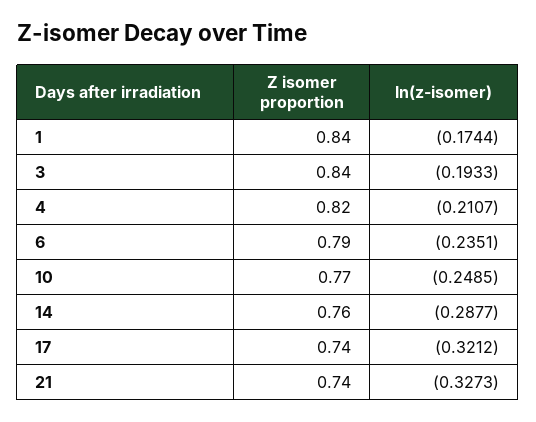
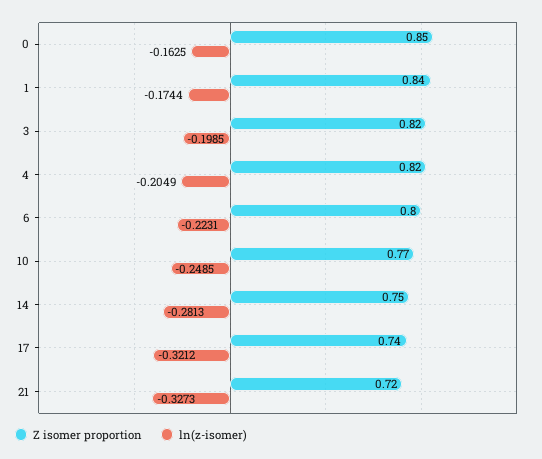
Z isomer proportion, 3: 0.84 -> 0.82
ln(z-isomer), 3: -0.1933 -> -0.1985
ln(z-isomer), 4: -0.2107 -> -0.2049
Z isomer proportion, 6: 0.79 -> 0.8
ln(z-isomer), 6: -0.2351 -> -0.2231
Z isomer proportion, 14: 0.76 -> 0.75
ln(z-isomer), 14: -0.2877 -> -0.2813
Z isomer proportion, 21: 0.74 -> 0.72
Z isomer proportion, 0: none -> 0.85
ln(z-isomer), 0: none -> -0.1625

